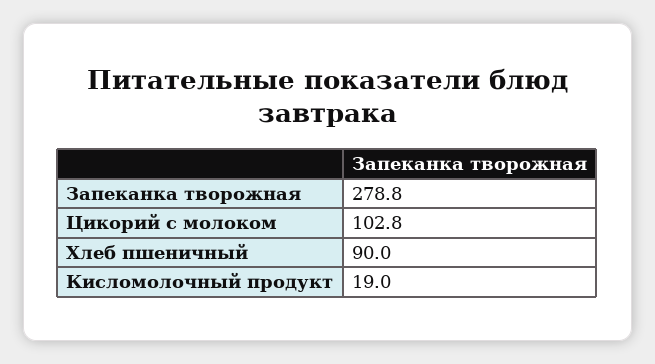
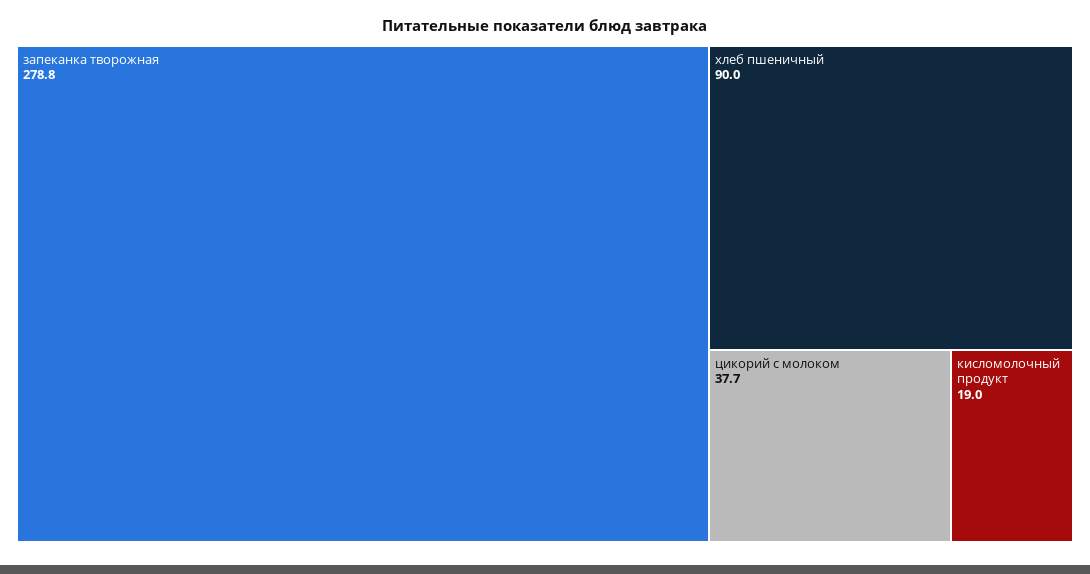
Цикорий с молоком: 102.8 -> 37.7

